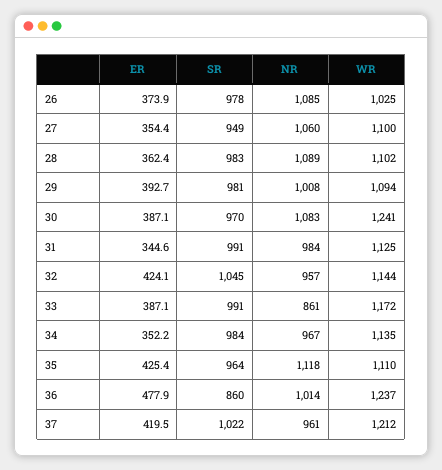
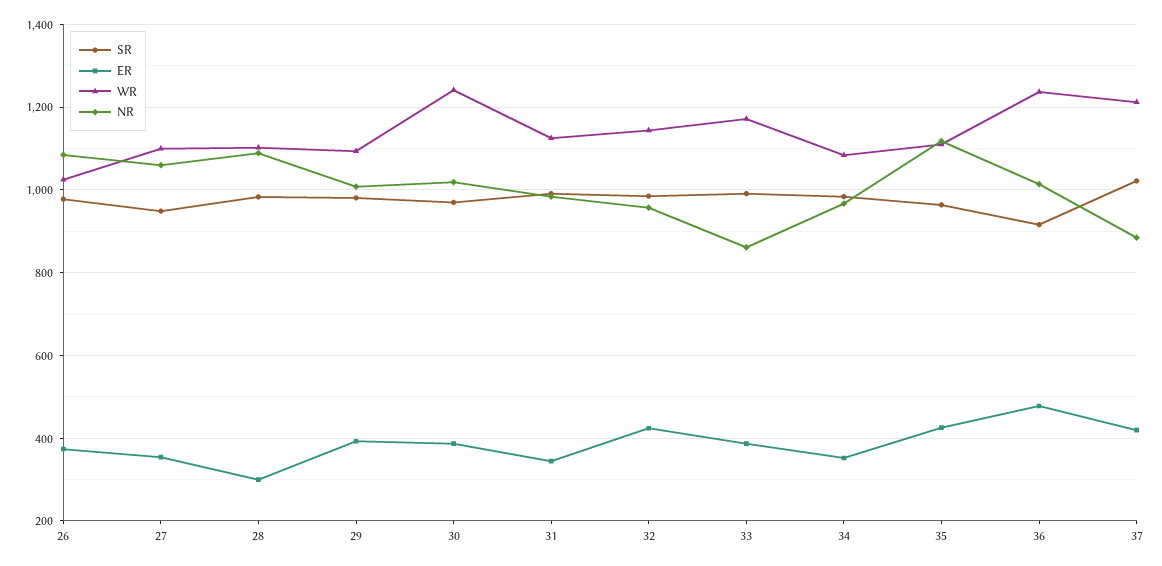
ER, 28: 362.4 -> 300
NR, 30: 1083 -> 1020
SR, 32: 1045 -> 980
WR, 34: 1135 -> 1080
SR, 36: 860 -> 920
NR, 37: 961 -> 880

